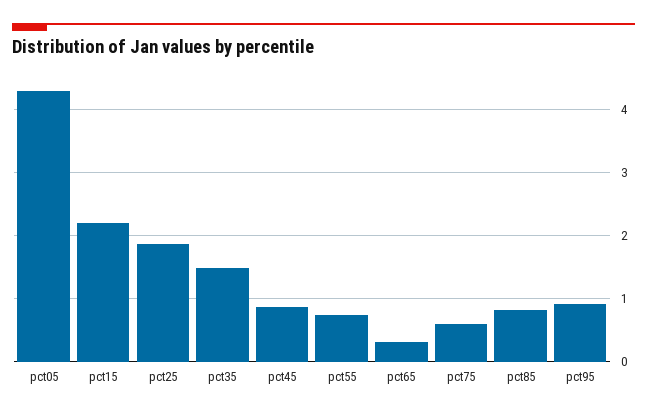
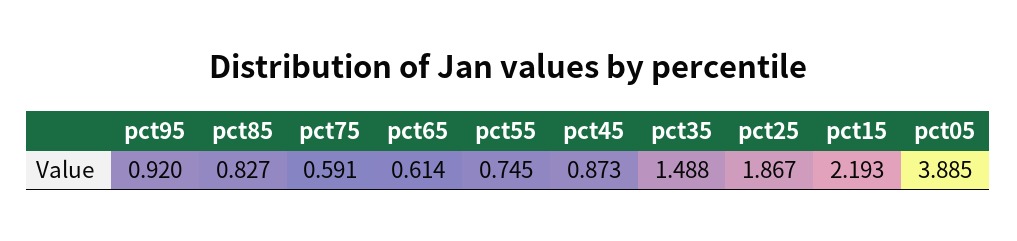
pct05: 4.3 -> 3.885
pct65: 0.3 -> 0.614

